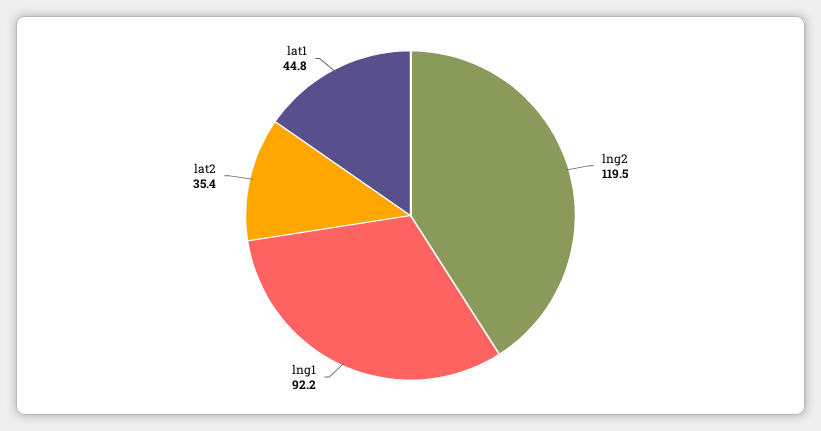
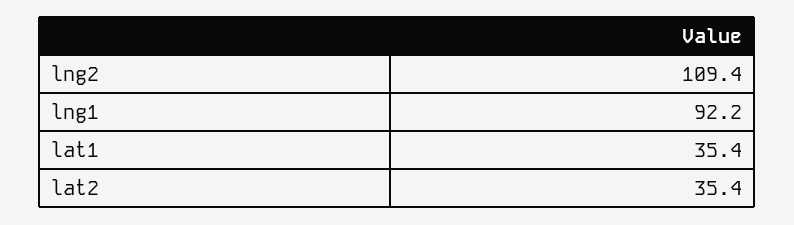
lng2: 119.5 -> 109.4
lat1: 44.8 -> 35.4

